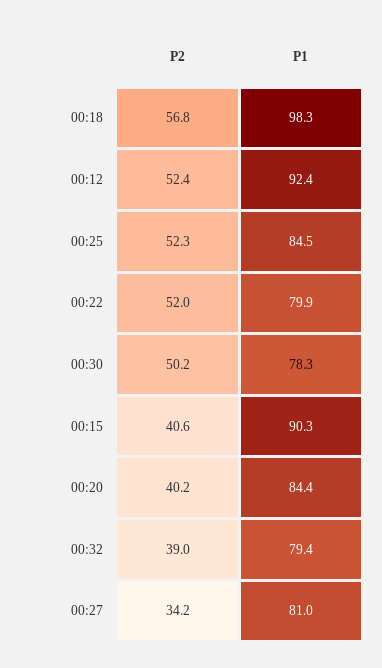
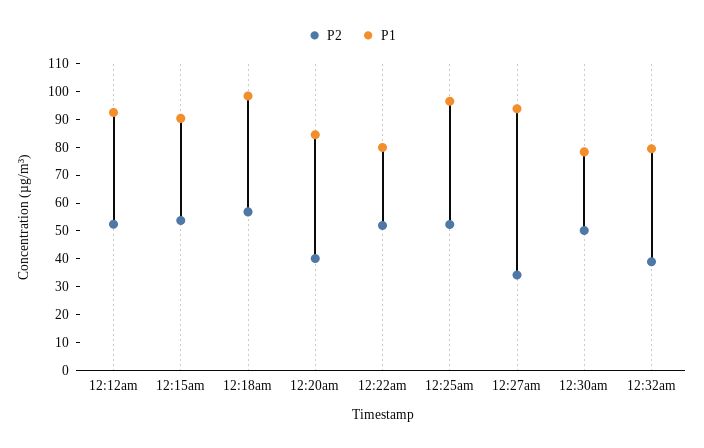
P1, 00:25: 84.5 -> 95
P2, 00:15: 40.6 -> 55
P1, 00:27: 81 -> 95

